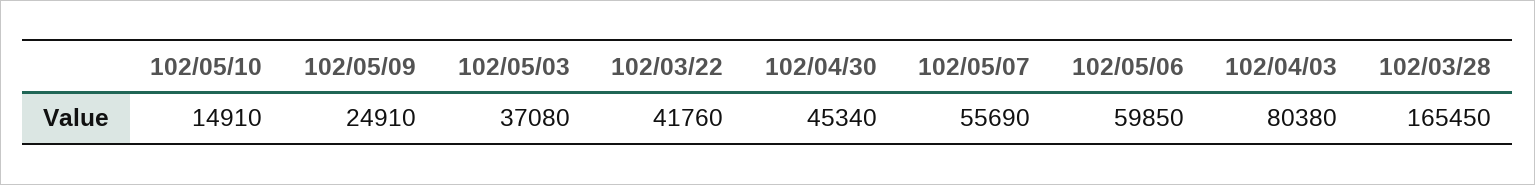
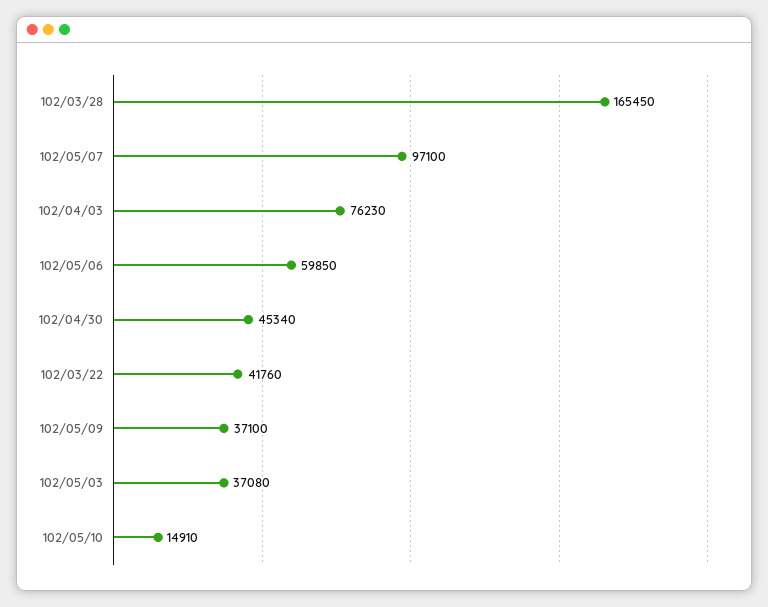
102/05/09: 24910 -> 37100
102/05/07: 55690 -> 97100
102/04/03: 80380 -> 76230

